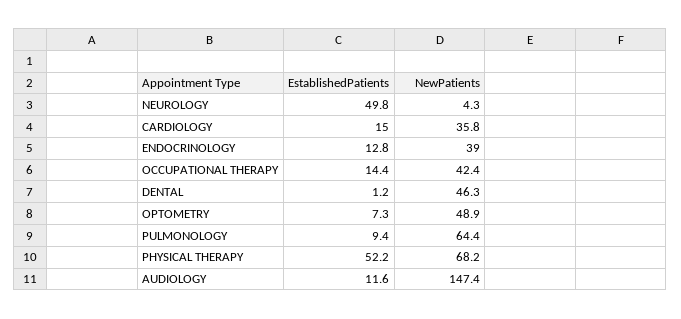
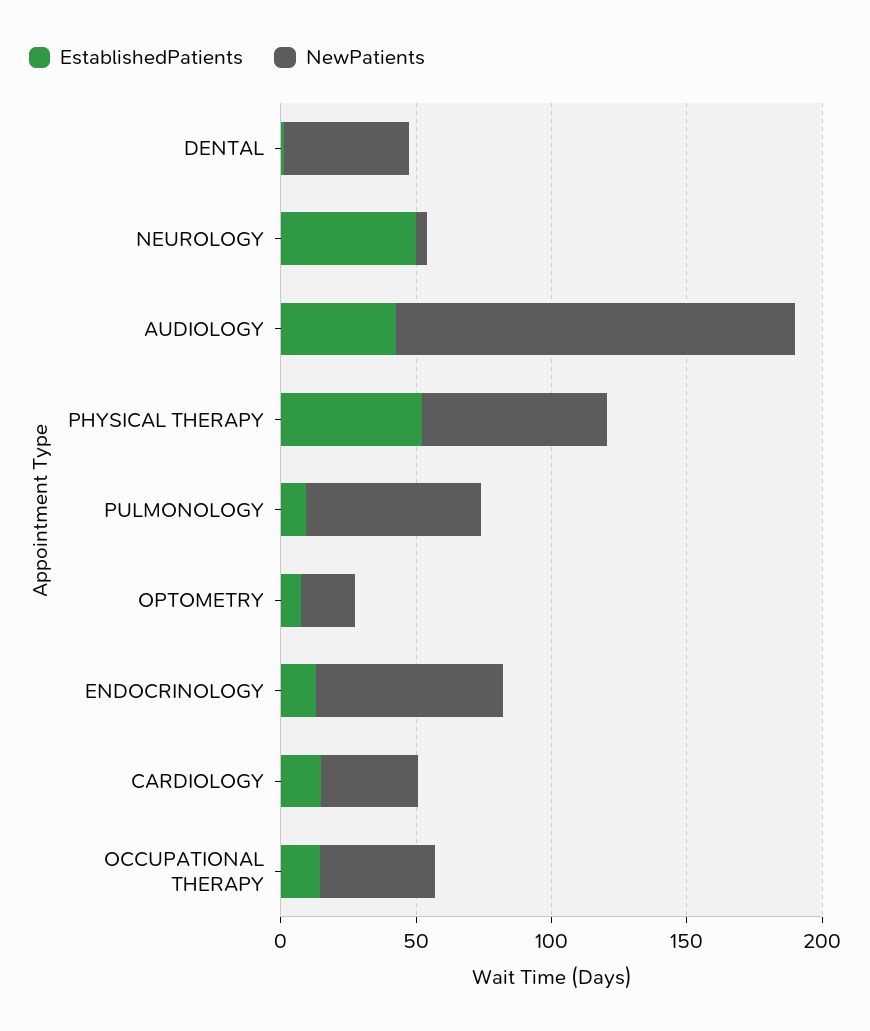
NewPatients, ENDOCRINOLOGY: 39 -> 70
NewPatients, OPTOMETRY: 48.9 -> 20
EstablishedPatients, AUDIOLOGY: 11.6 -> 40

